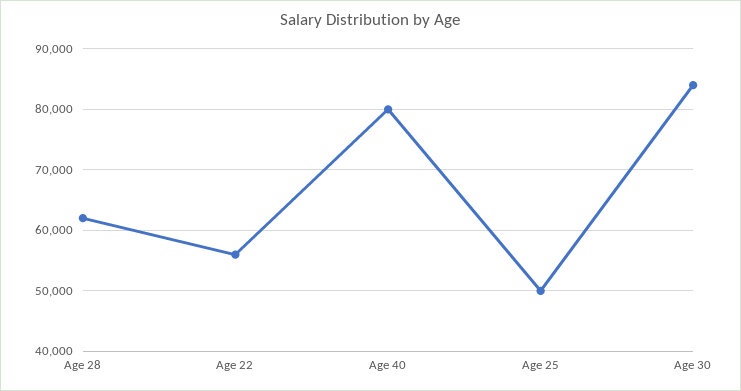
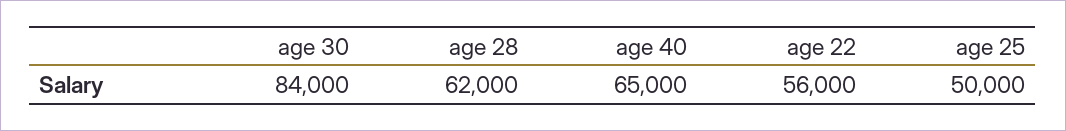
Age 40: 80000 -> 65000

